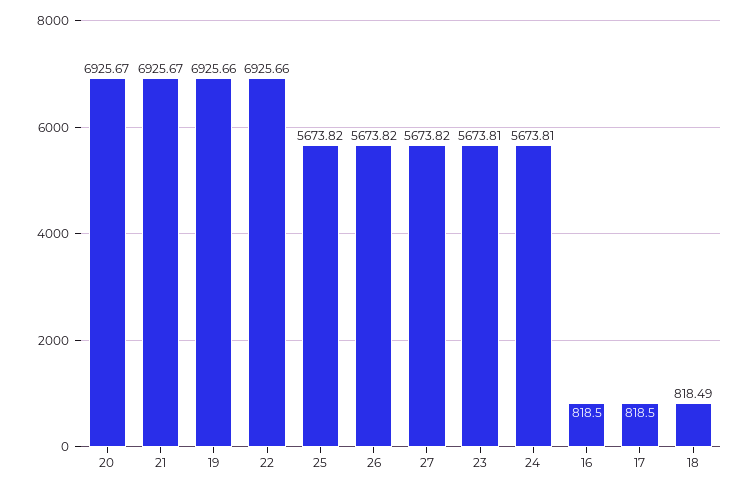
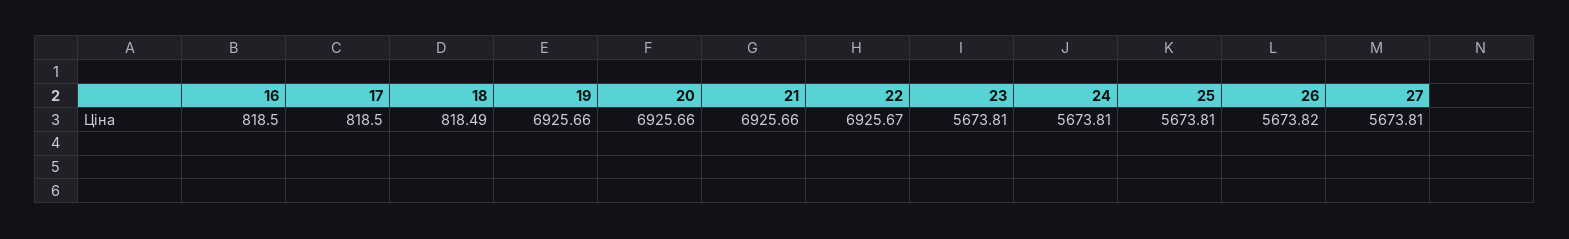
20: 6925.67 -> 6925.66
21: 6925.67 -> 6925.66
22: 6925.66 -> 6925.67
25: 5673.82 -> 5673.81
27: 5673.82 -> 5673.81

